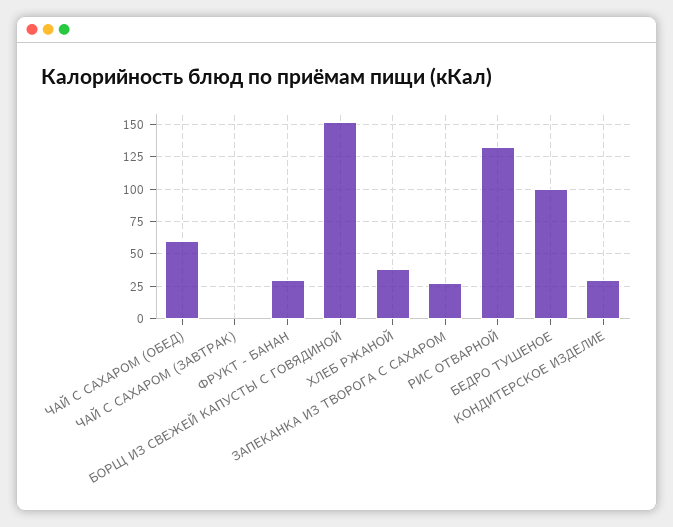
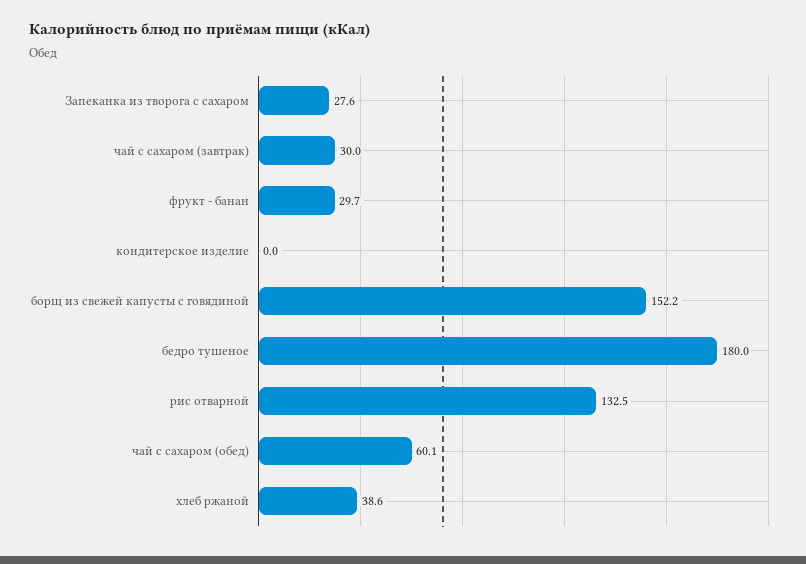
ЧАЙ С САХАРОМ (ЗАВТРАК): 0 -> 30
БЕДРО ТУШЕНОЕ: 100 -> 180
КОНДИТЕРСКОЕ ИЗДЕЛИЕ: 30 -> 0

